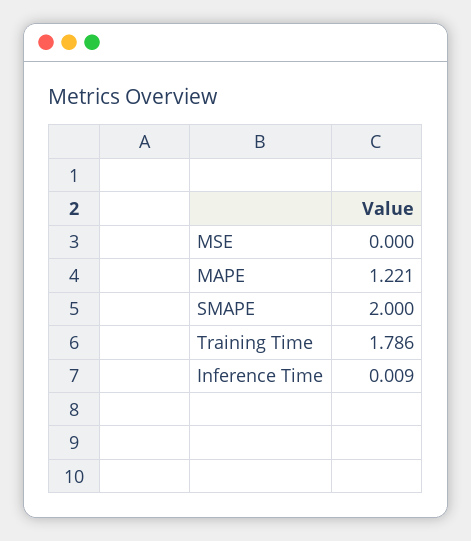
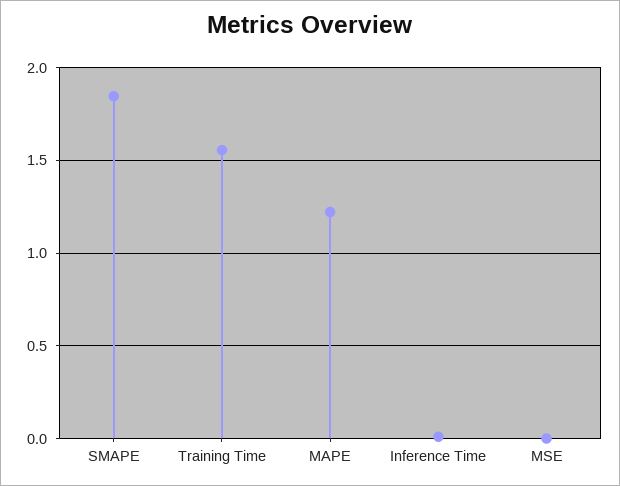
SMAPE: 2 -> 1.85
Training Time: 1.786 -> 1.55

